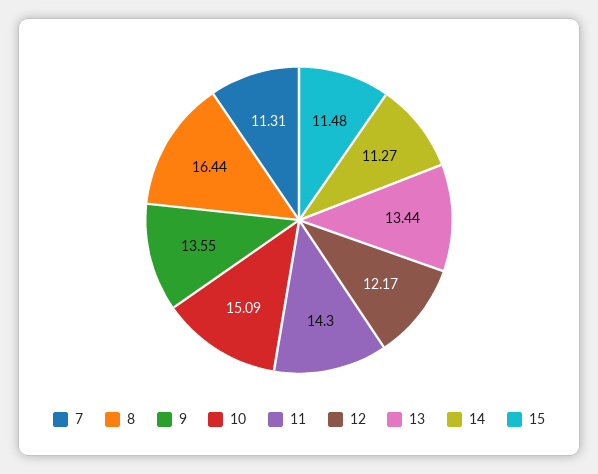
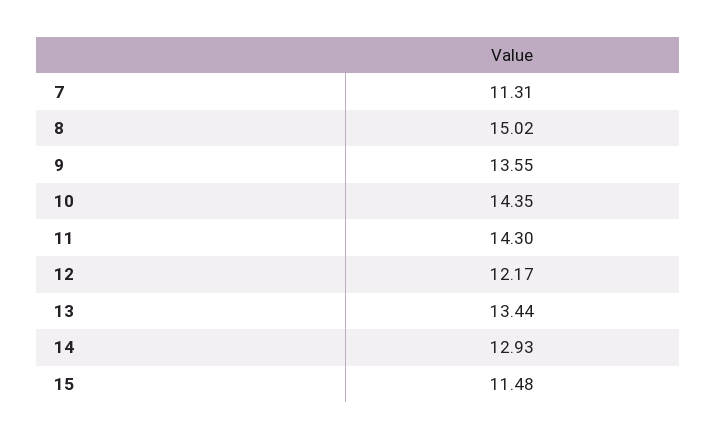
8: 16.44 -> 15.02
10: 15.09 -> 14.35
14: 11.27 -> 12.93

